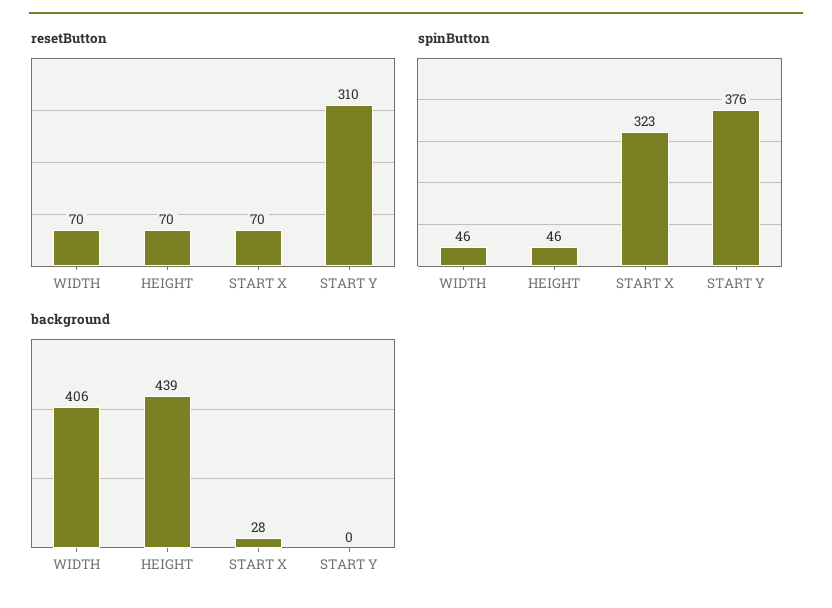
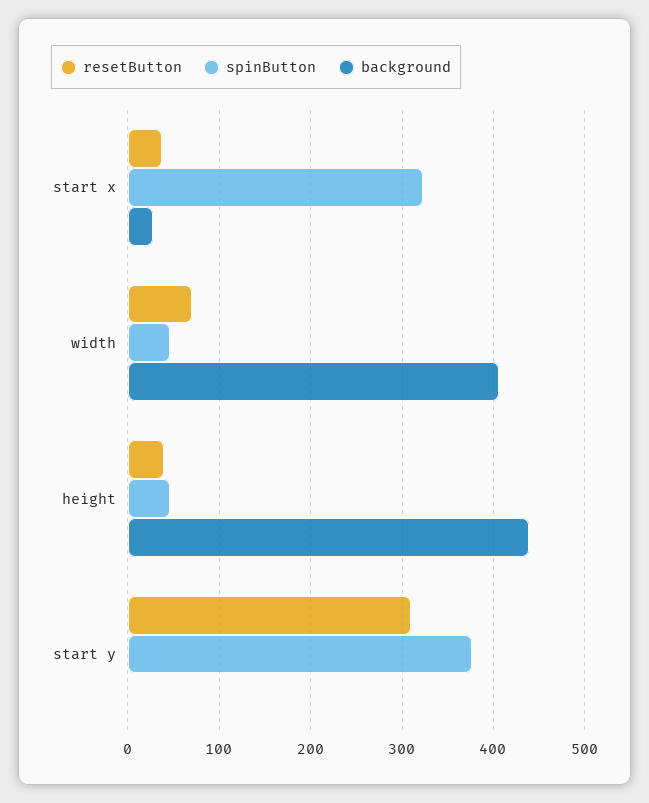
resetButton, HEIGHT: 70 -> 40
resetButton, START X: 70 -> 40

